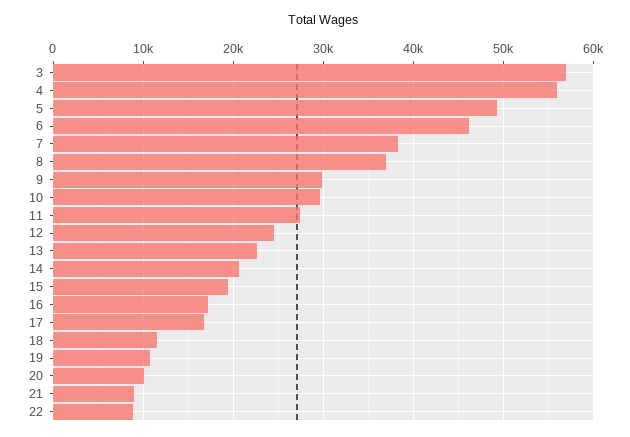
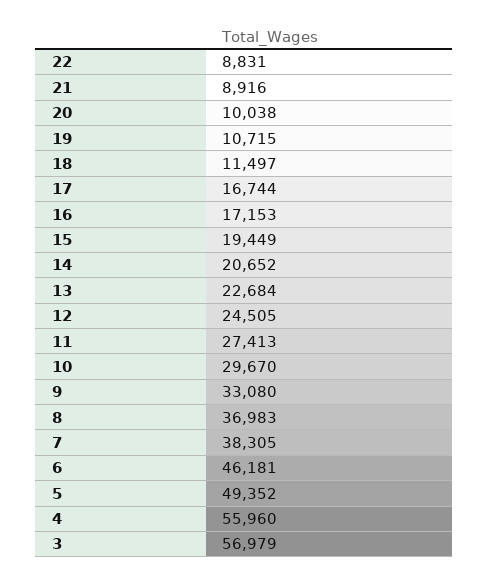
9: 30000 -> 33080

